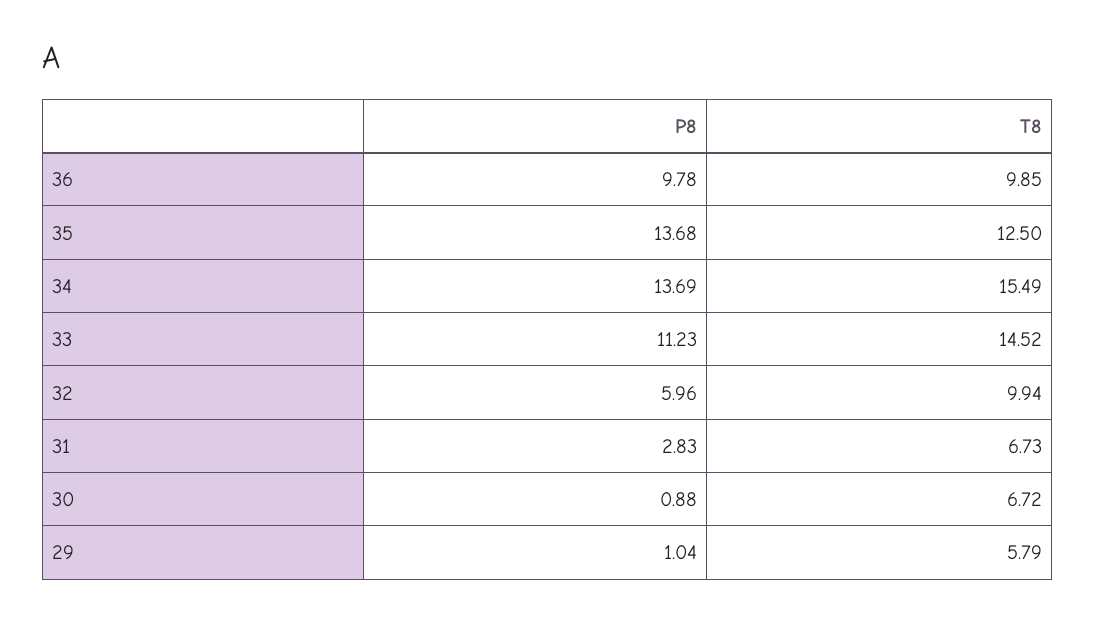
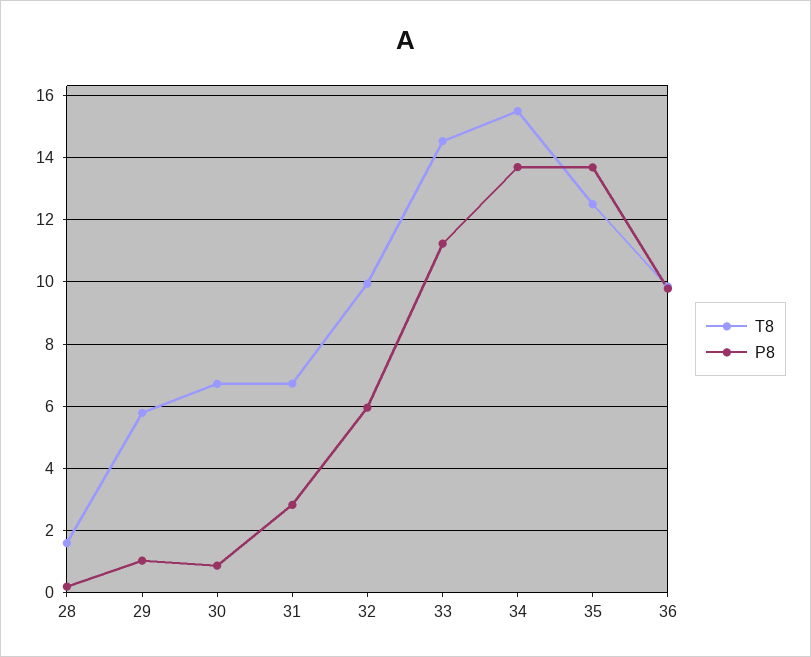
T8, 28: none -> 1.6
P8, 28: none -> 0.2

